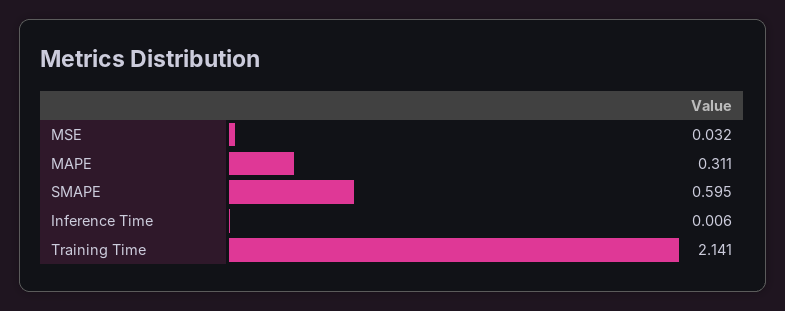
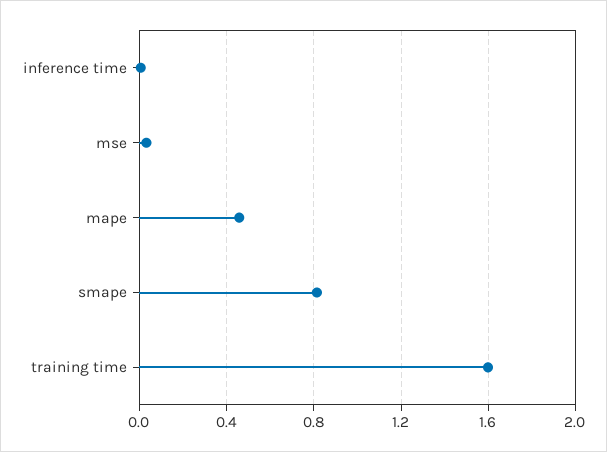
MAPE: 0.311 -> 0.45
SMAPE: 0.595 -> 0.8
Training Time: 2.141 -> 1.6

